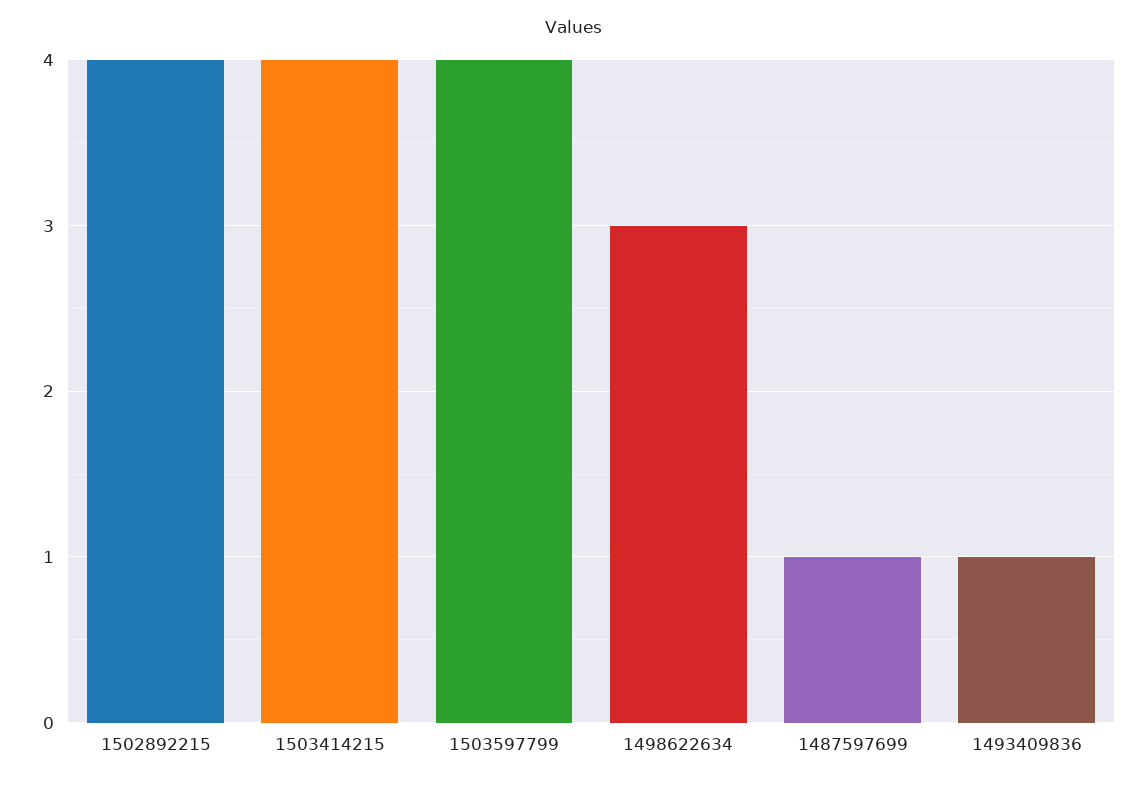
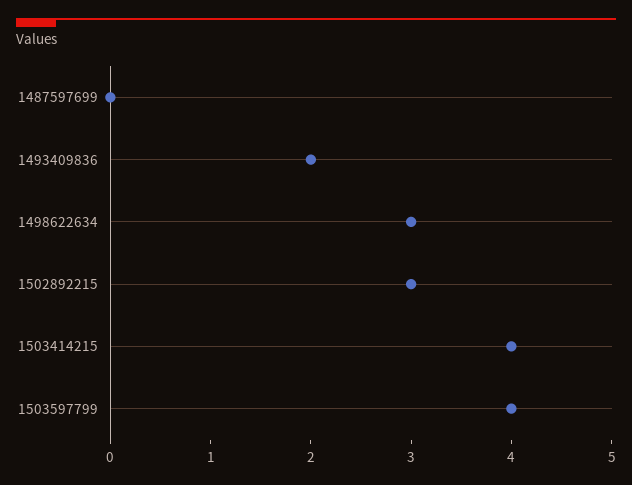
1502892215: 4 -> 3
1487597699: 1 -> 0
1493409836: 1 -> 2

